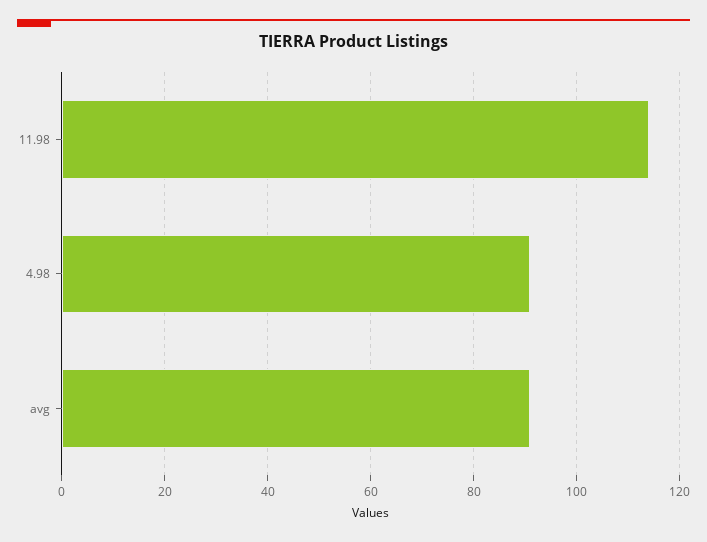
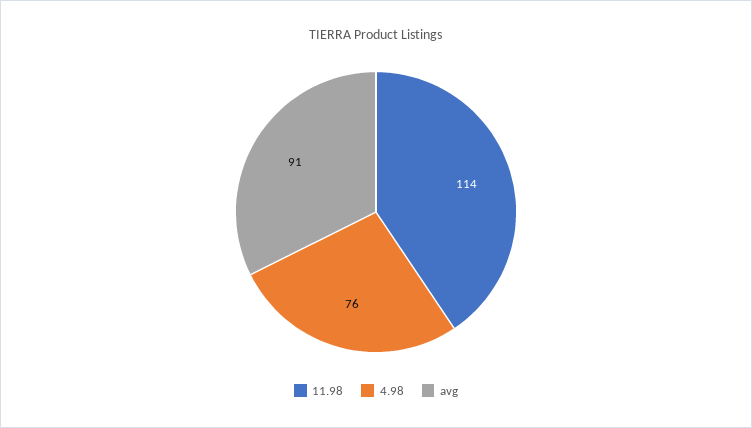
4.98: 90 -> 76

